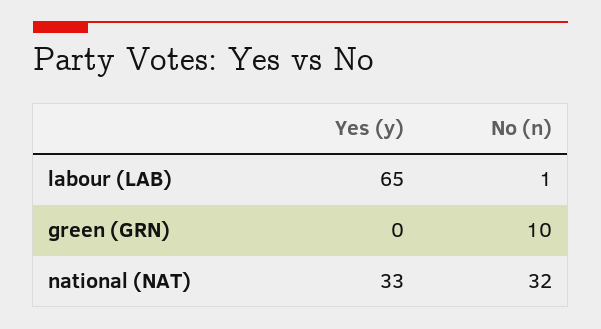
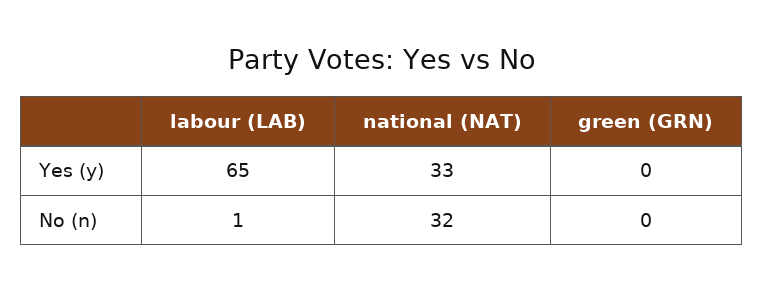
No (n), green (GRN): 10 -> 0

